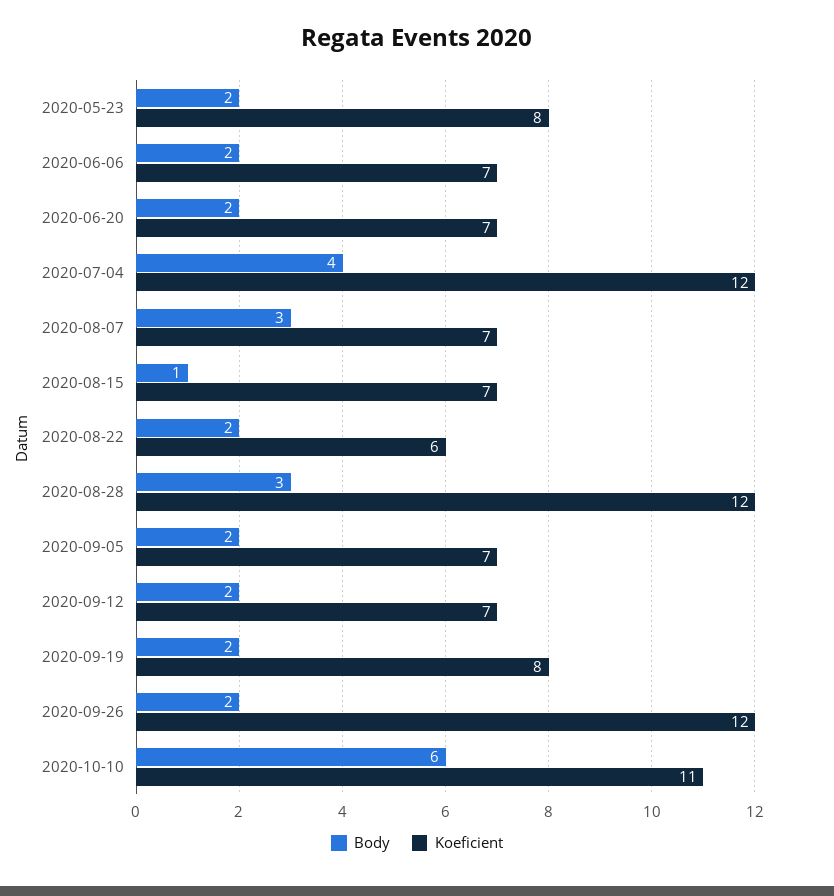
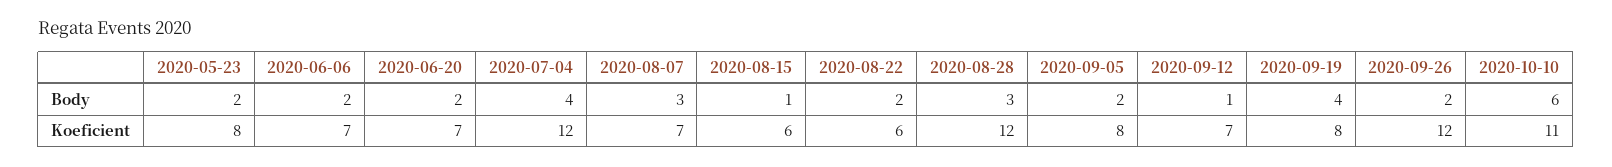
Koeficient, 2020-08-15: 7 -> 6
Koeficient, 2020-09-05: 7 -> 8
Body, 2020-09-12: 2 -> 1
Body, 2020-09-19: 2 -> 4

